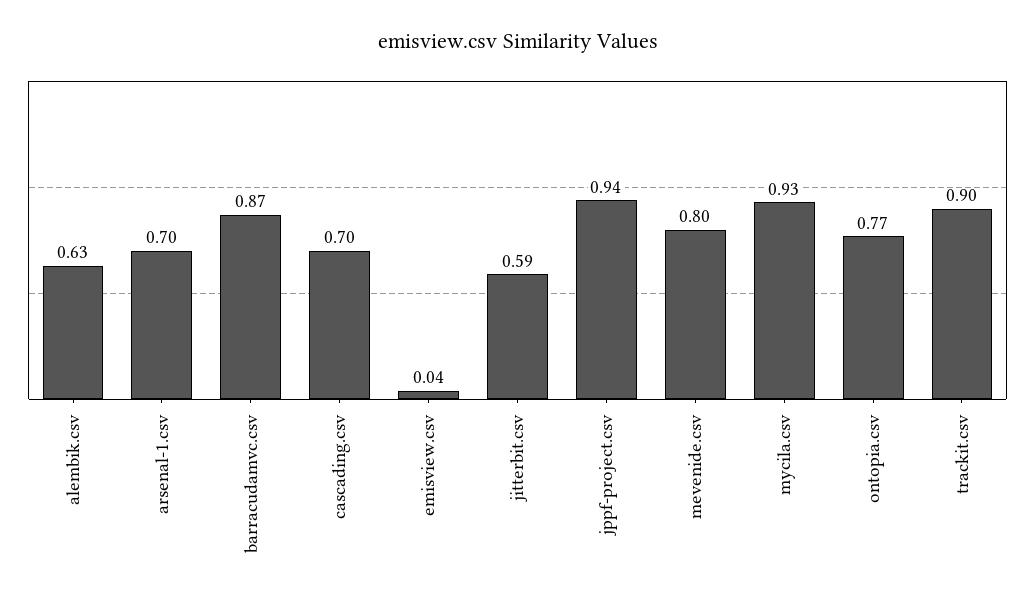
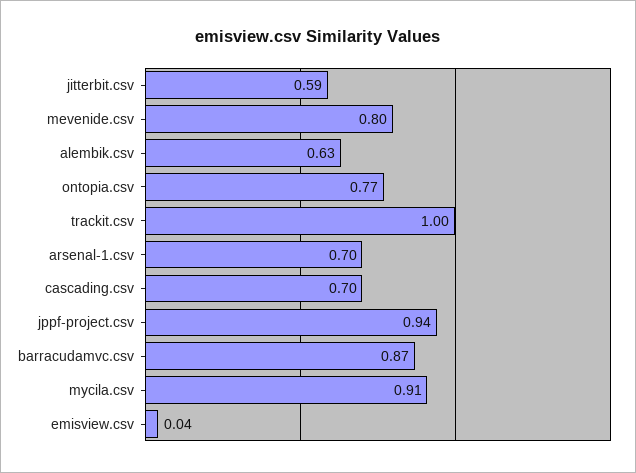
mycila.csv: 0.93 -> 0.91
trackit.csv: 0.9 -> 1

